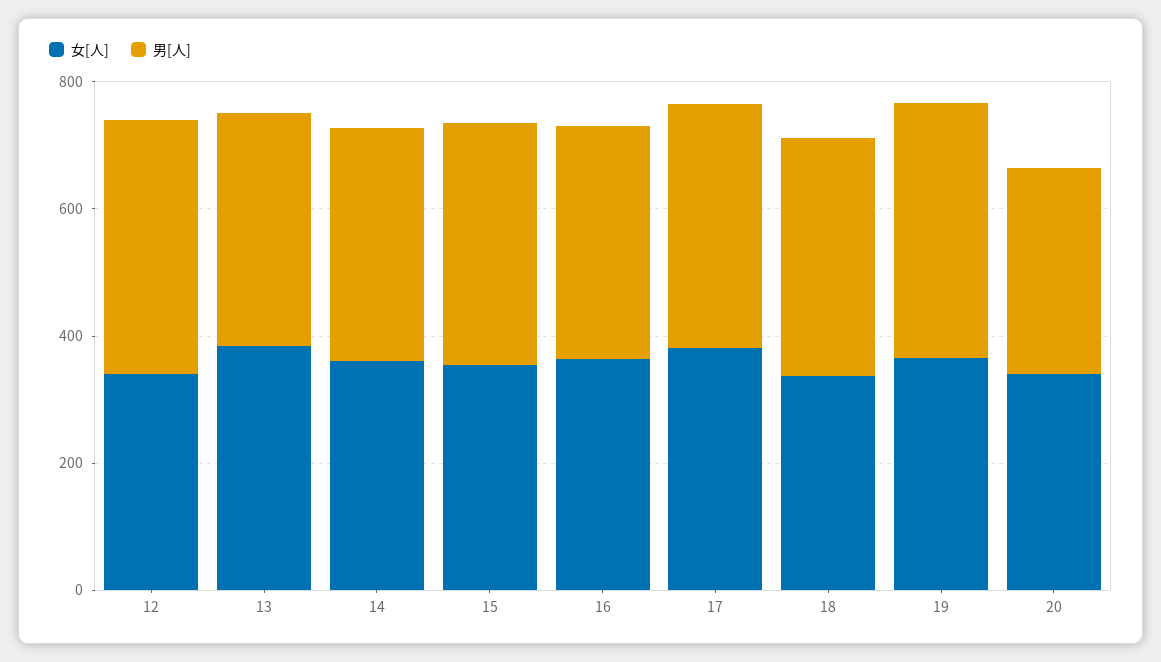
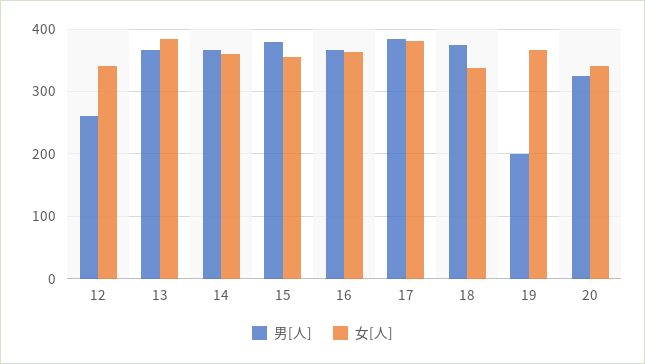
男[人], 12: 400 -> 260
男[人], 19: 400 -> 200

